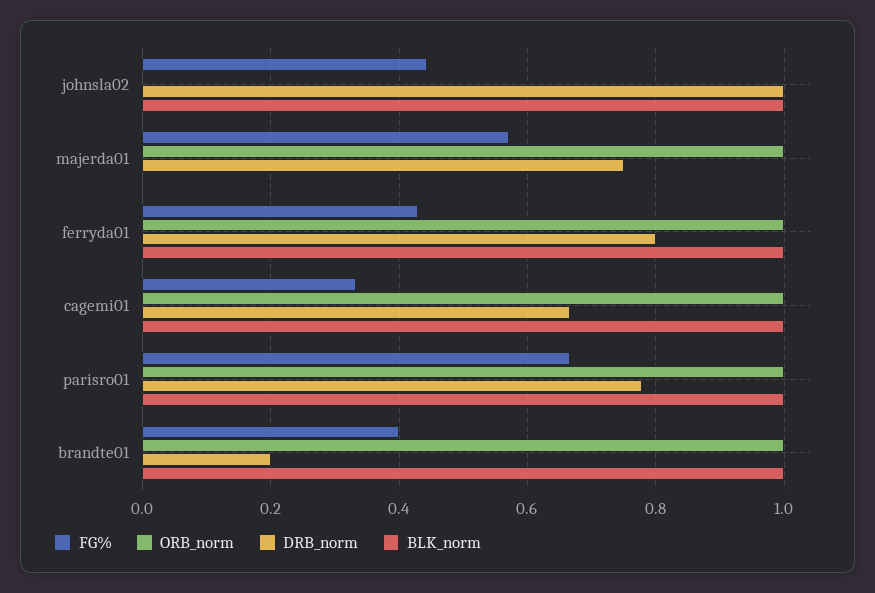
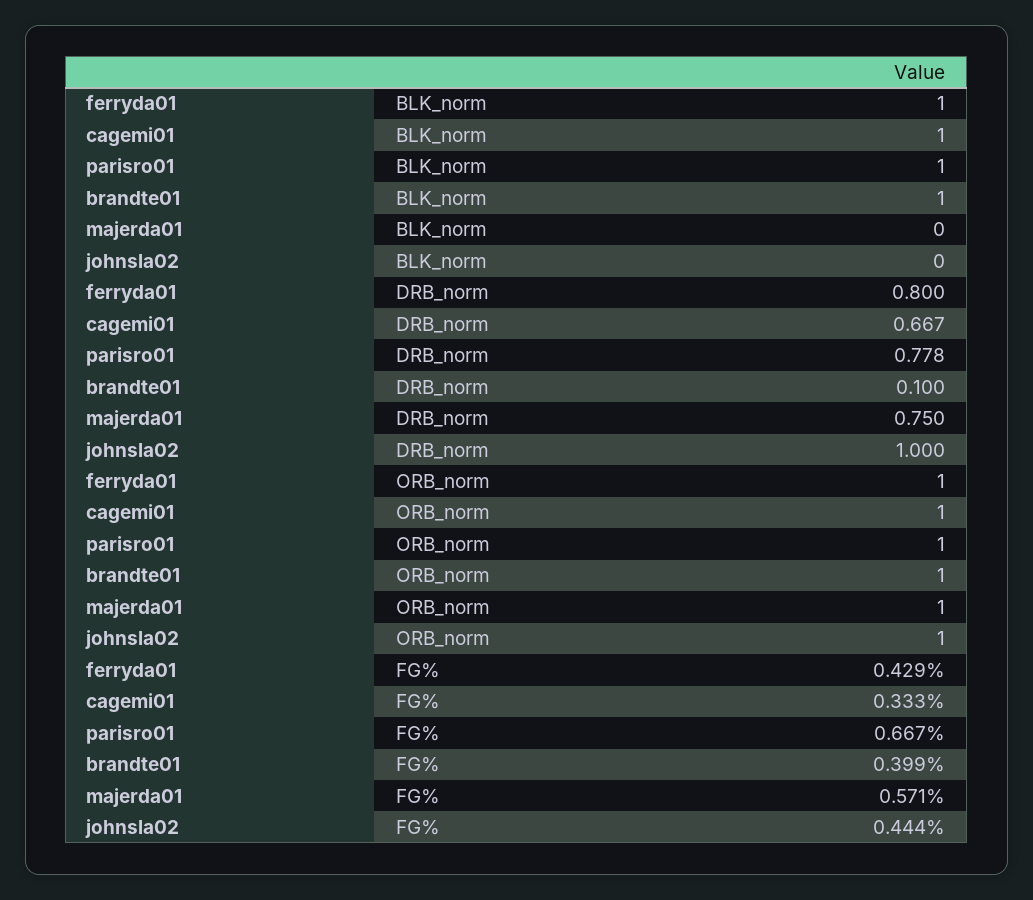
ORB_norm, johnsla02: 0 -> 1
BLK_norm, johnsla02: 1 -> 0
DRB_norm, brandte01: 0.2 -> 0.1

